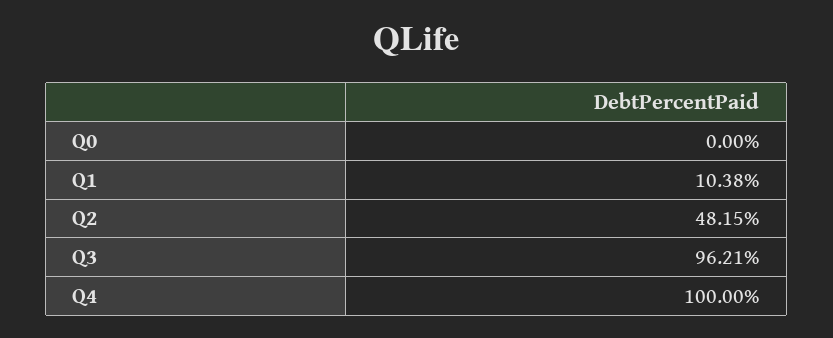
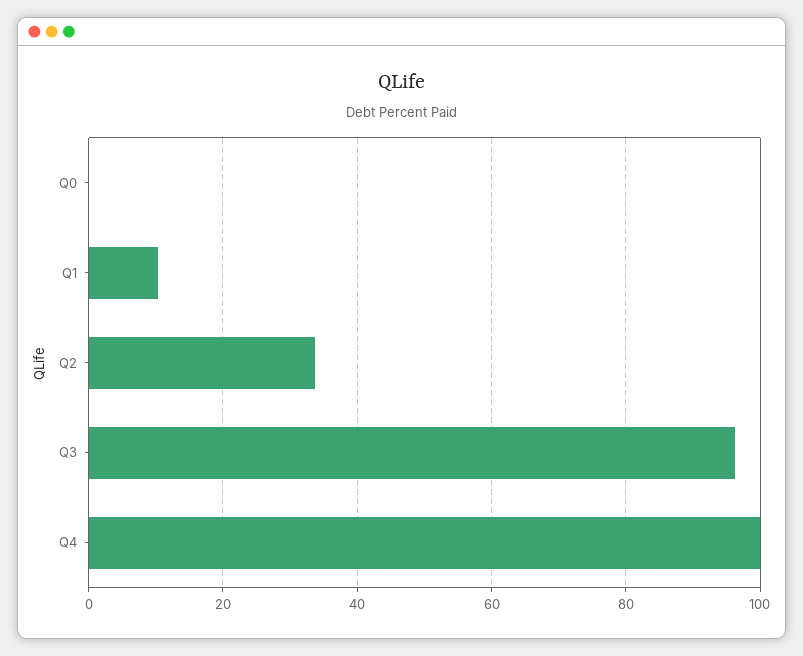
Q2: 48.15 -> 34

